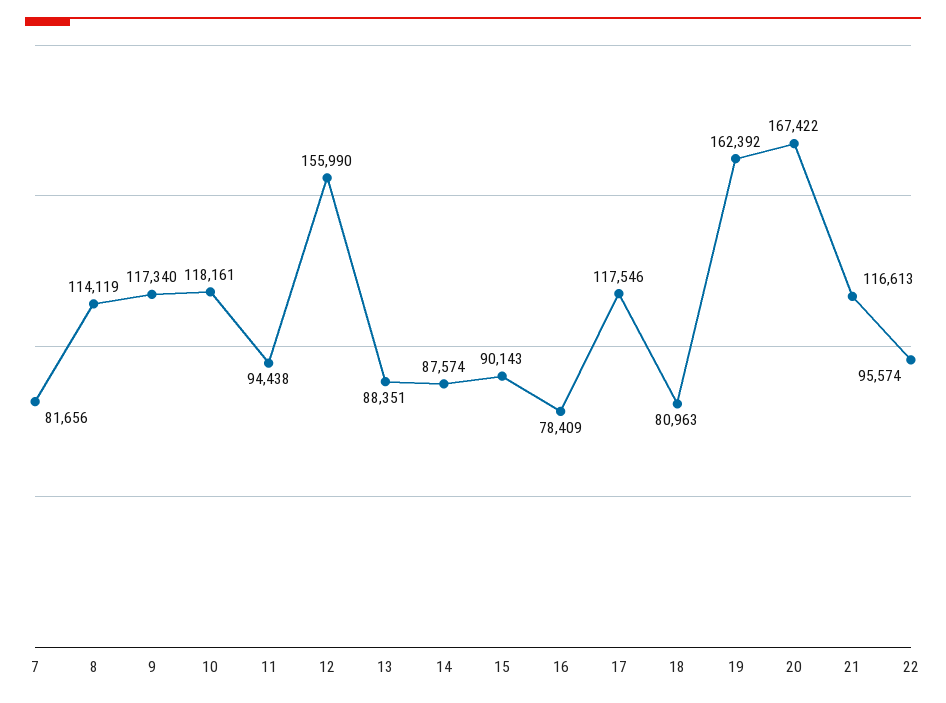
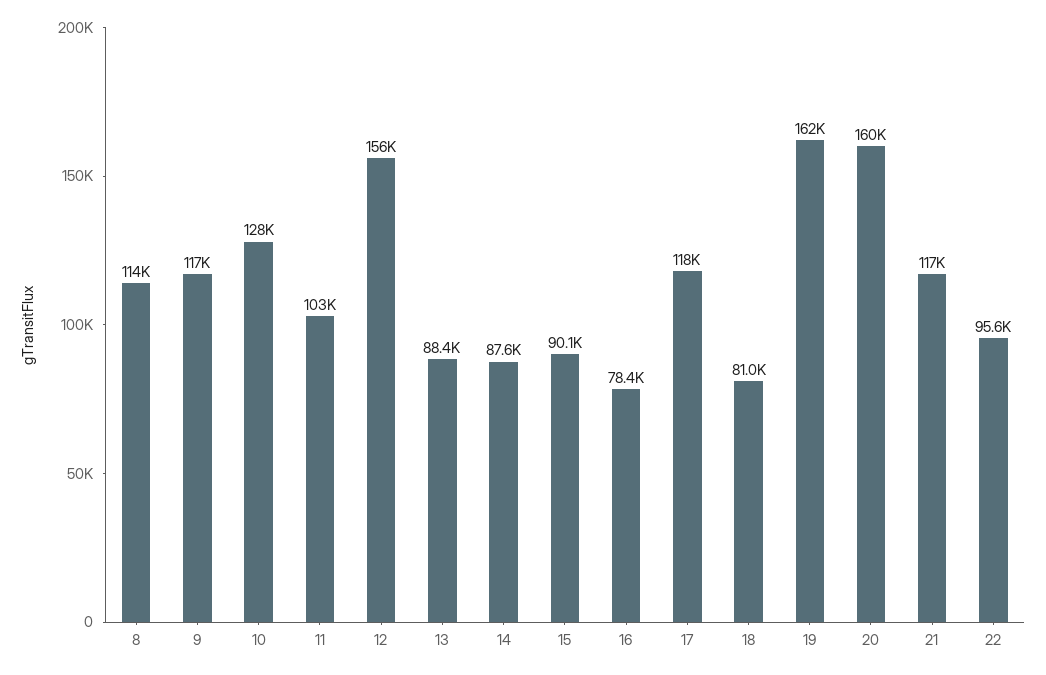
7: 81656 -> none
10: 118161 -> 128000
11: 94438 -> 103000
20: 167422 -> 160000

